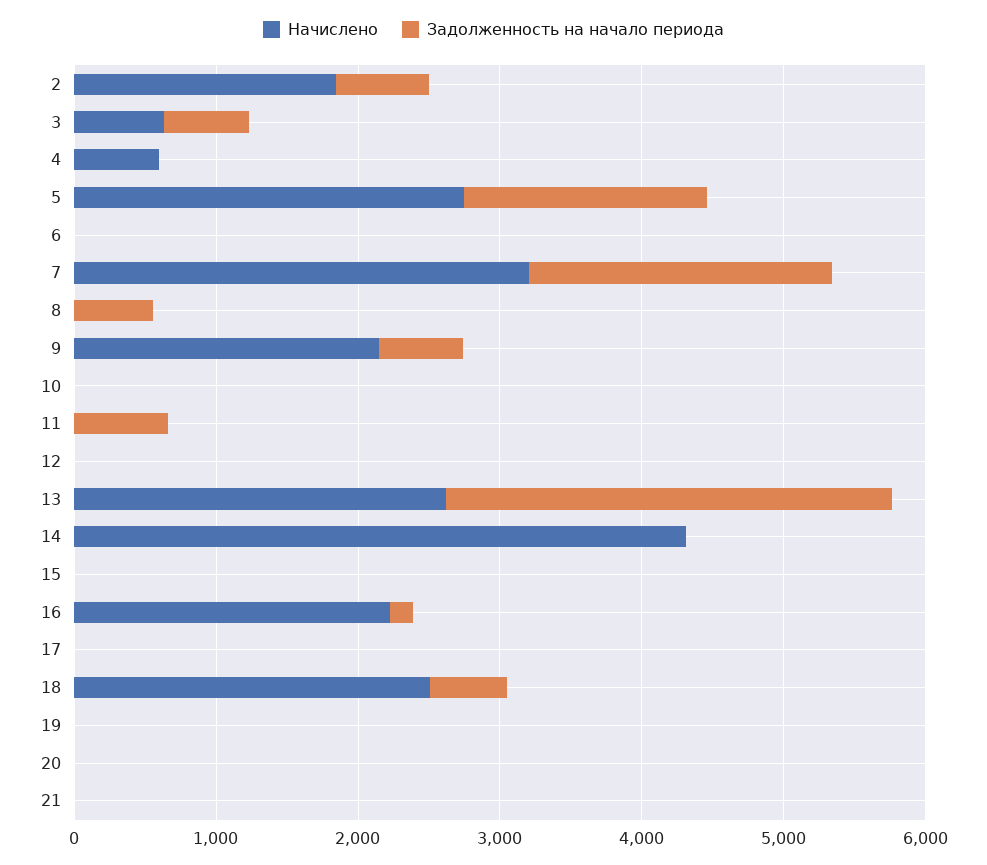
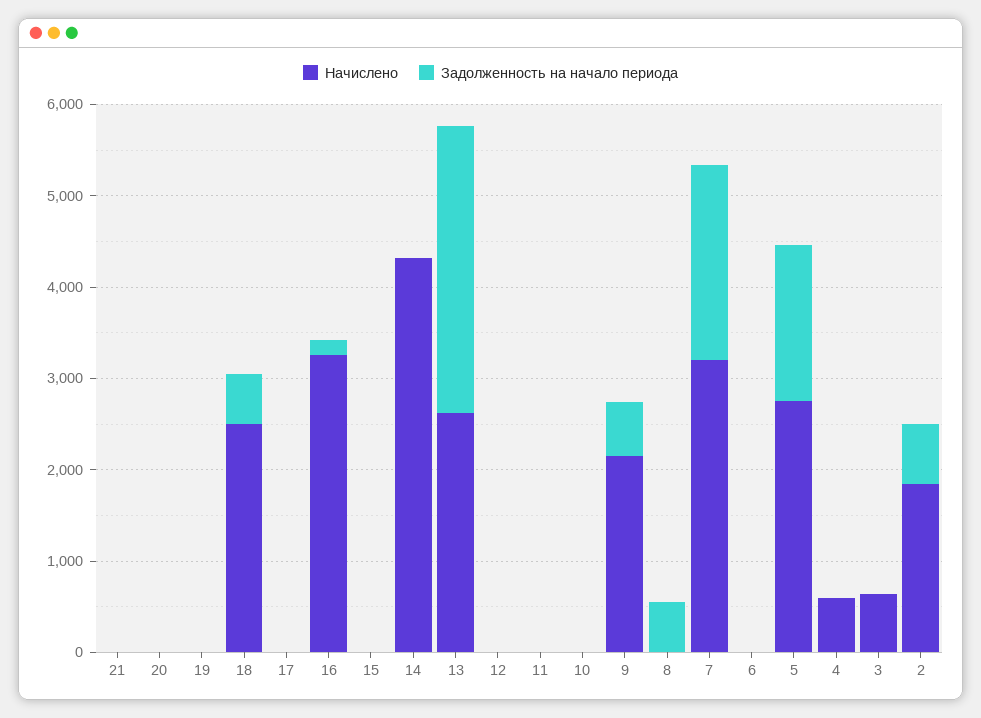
Задолженность на начало периода, 3: 600 -> 0
Задолженность на начало периода, 11: 600 -> 0
Начислено, 16: 2200 -> 3200

